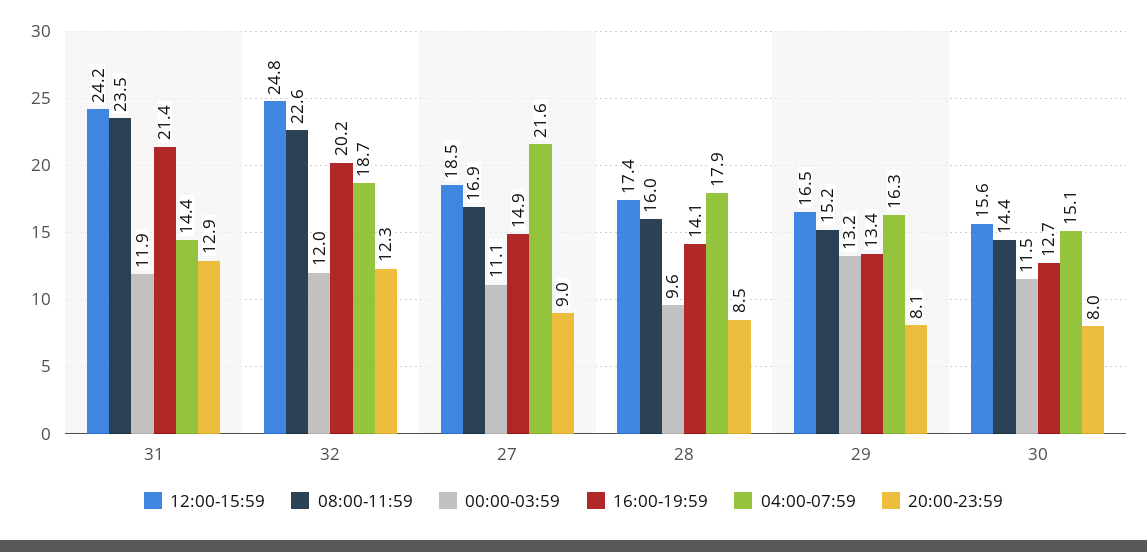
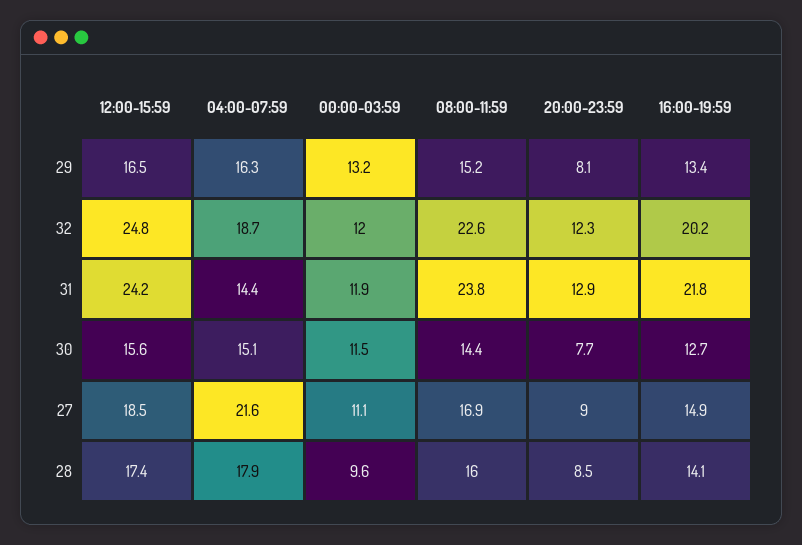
08:00-11:59, 31: 23.5 -> 23.8
16:00-19:59, 31: 21.4 -> 21.8
20:00-23:59, 30: 8 -> 7.7

